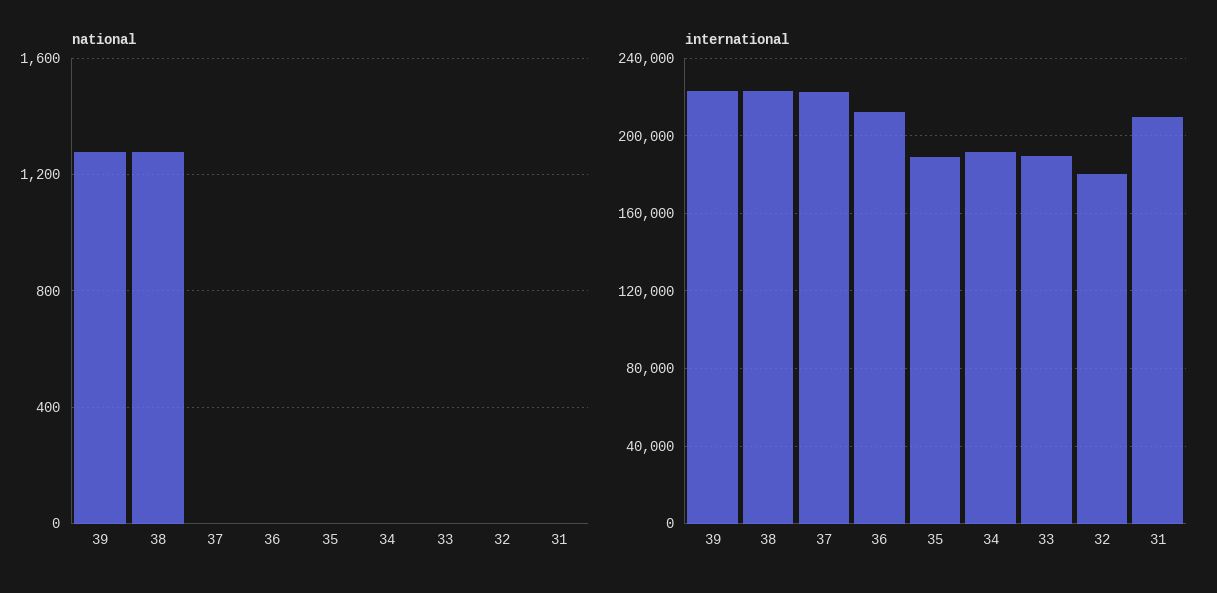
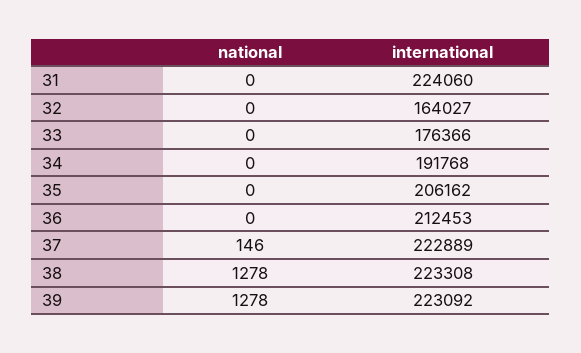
national, 37: 0 -> 146
international, 35: 190000 -> 206162
international, 33: 190000 -> 176366
international, 32: 180000 -> 164027
international, 31: 210000 -> 224060

